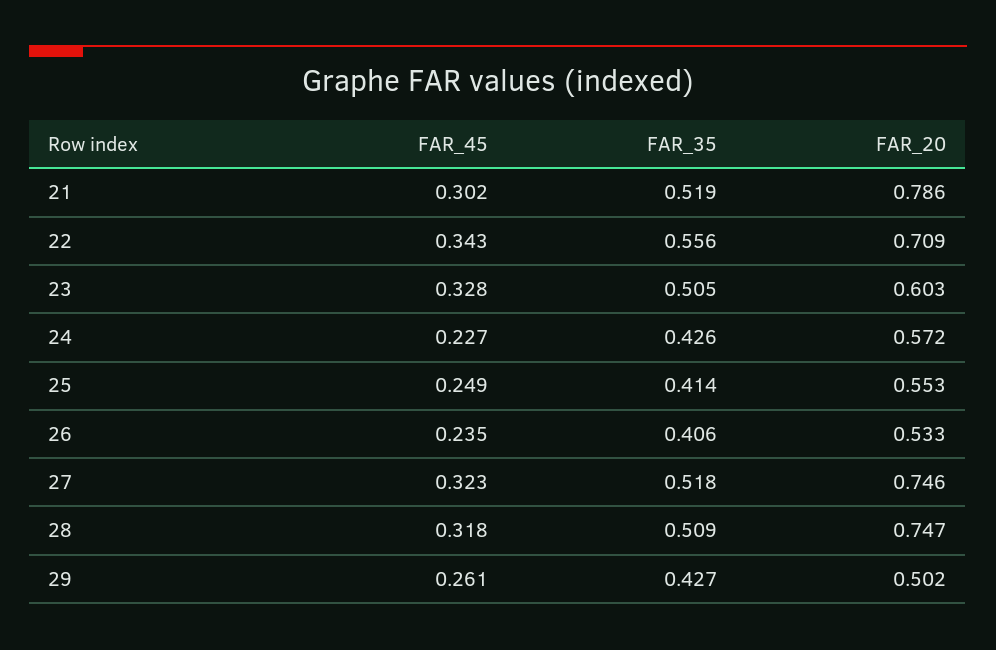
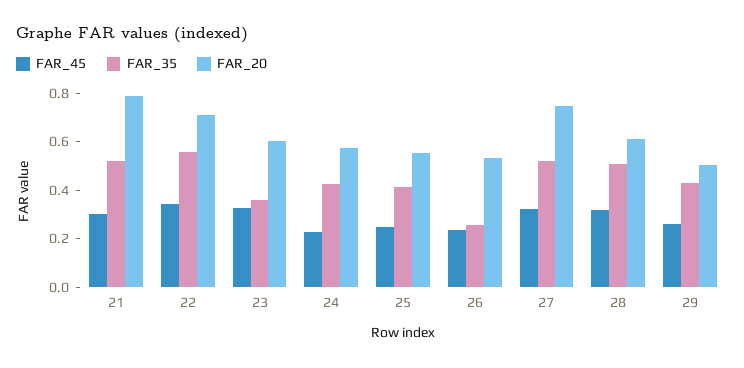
FAR_35, 23: 0.505 -> 0.35
FAR_35, 26: 0.406 -> 0.25
FAR_20, 28: 0.747 -> 0.6

